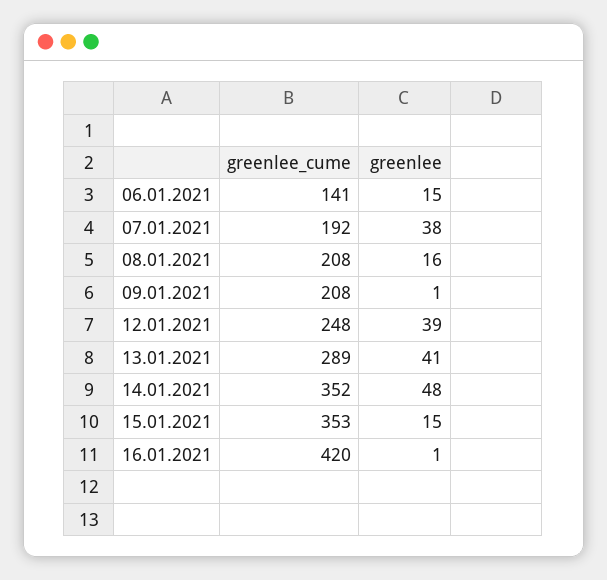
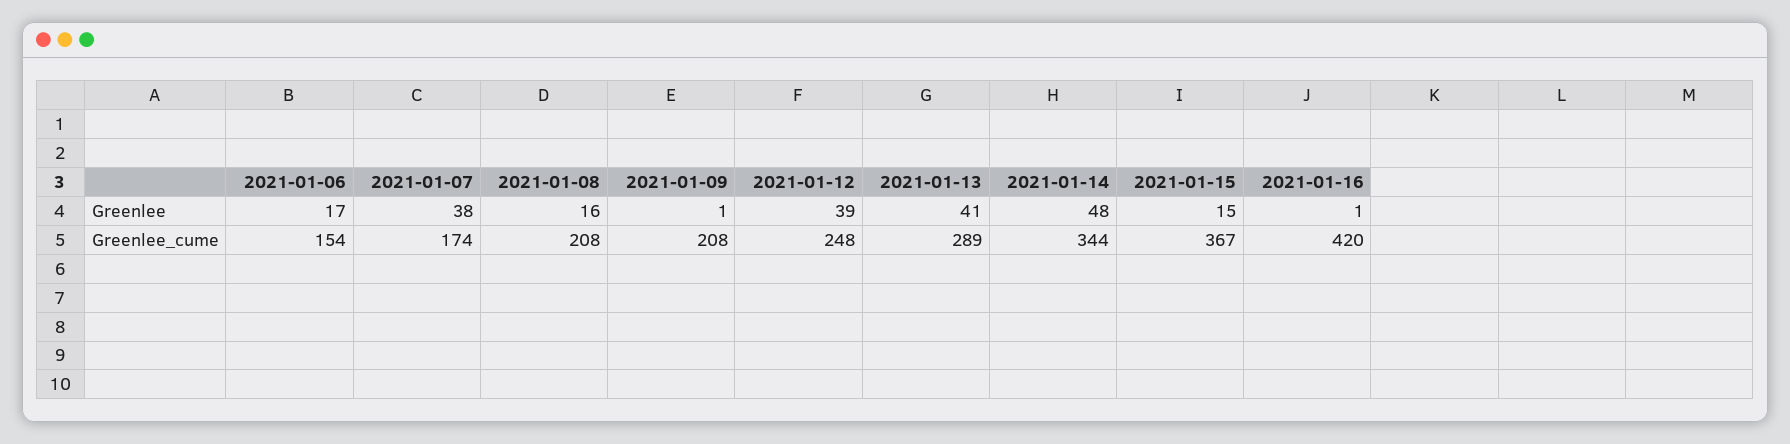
greenlee_cume, 06.01.2021: 141 -> 154
greenlee, 06.01.2021: 15 -> 17
greenlee_cume, 07.01.2021: 192 -> 174
greenlee_cume, 14.01.2021: 352 -> 344
greenlee_cume, 15.01.2021: 353 -> 367

